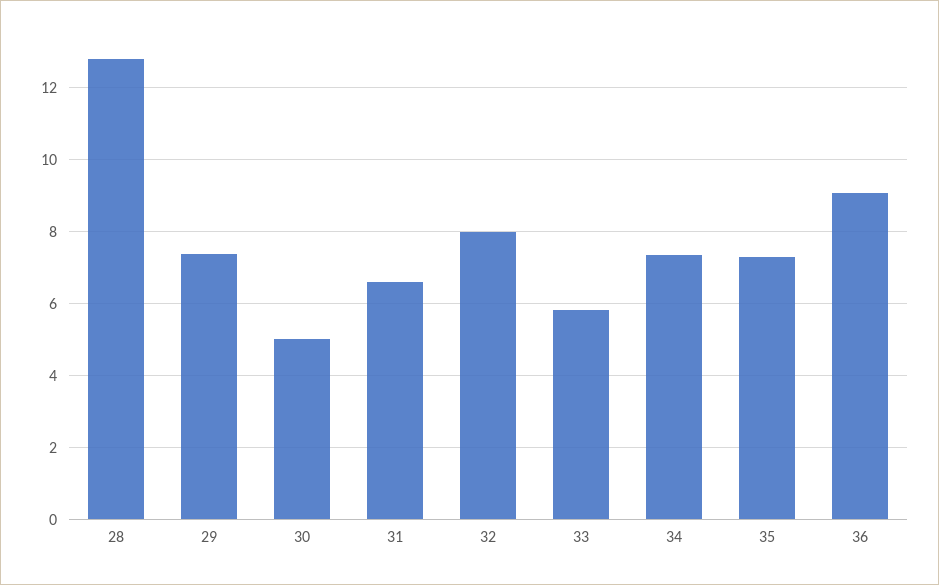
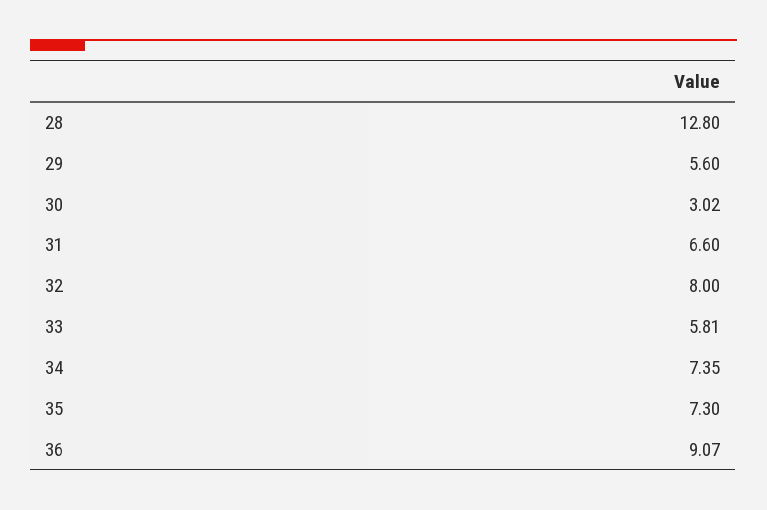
29: 7.4 -> 5.6
30: 5 -> 3.02

